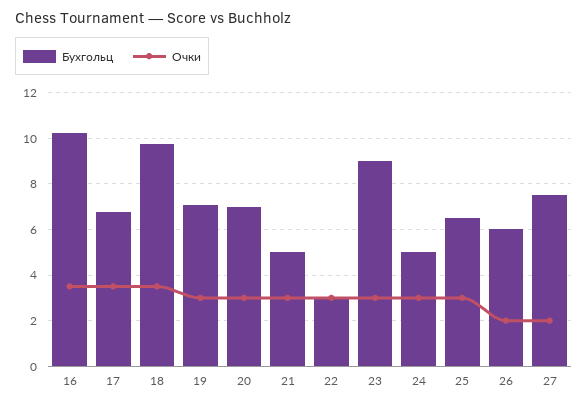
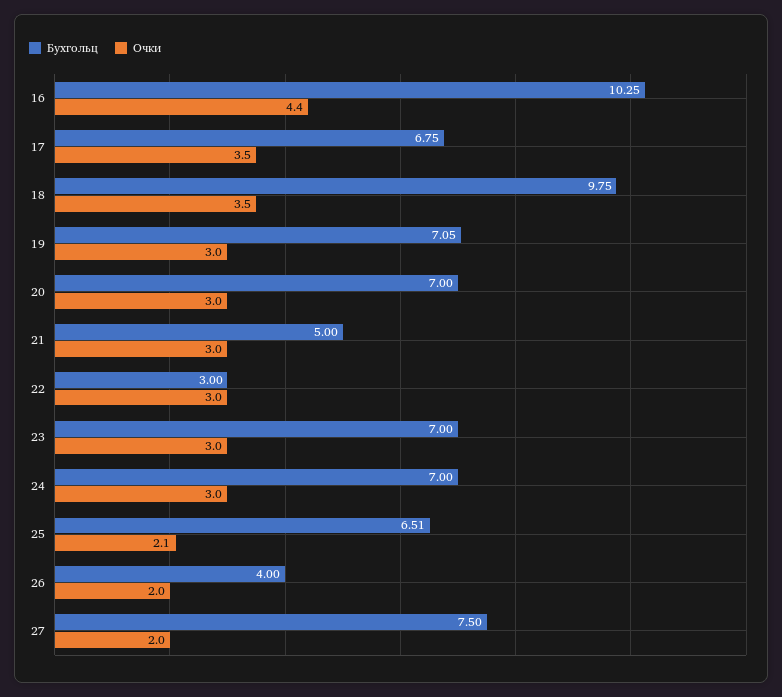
Очки, 16: 3.5 -> 4.4
Бухгольц, 23: 9 -> 7
Бухгольц, 24: 5 -> 7
Очки, 25: 3 -> 2.1
Бухгольц, 26: 6 -> 4

